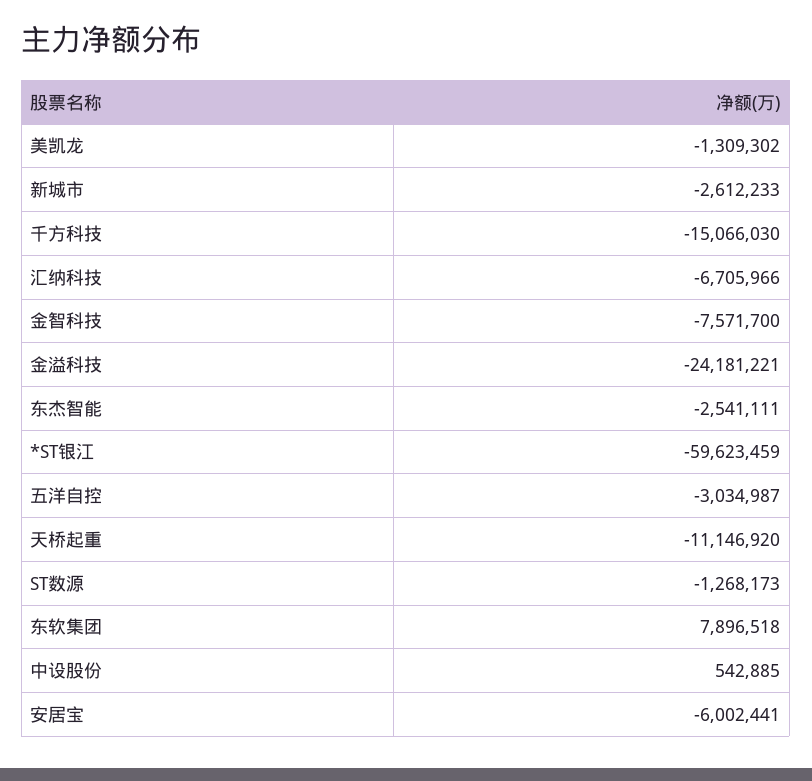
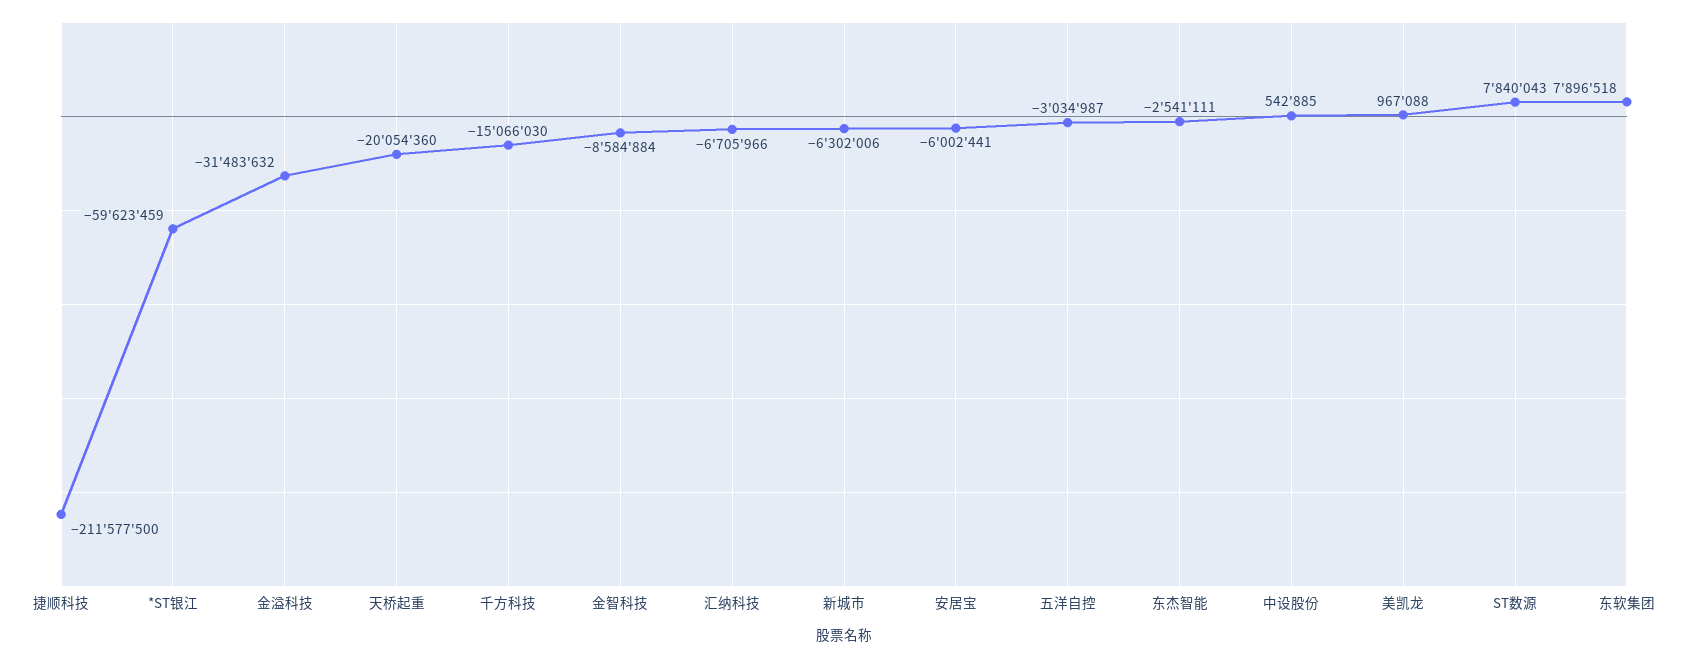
美凯龙: -1309302 -> 967088
新城市: -2612233 -> -6302006
金智科技: -7571700 -> -8584884
金溢科技: -24181221 -> -31483632
天桥起重: -11146920 -> -20054360
ST数源: -1268173 -> 7840043
捷顺科技: none -> -211577500

